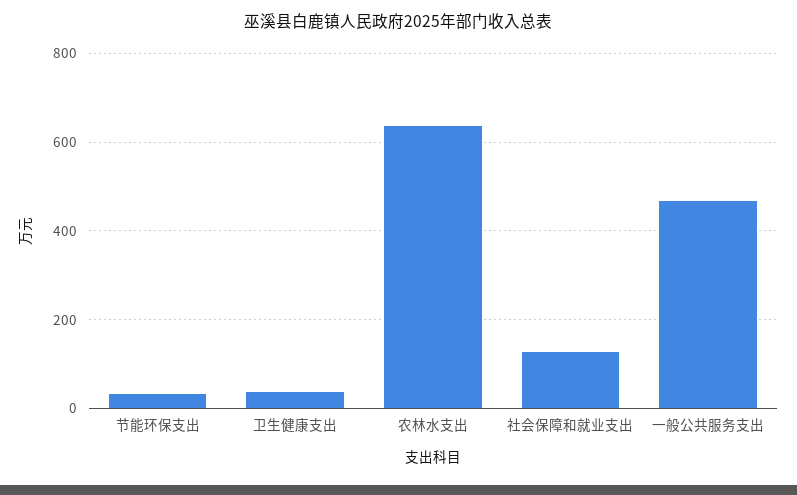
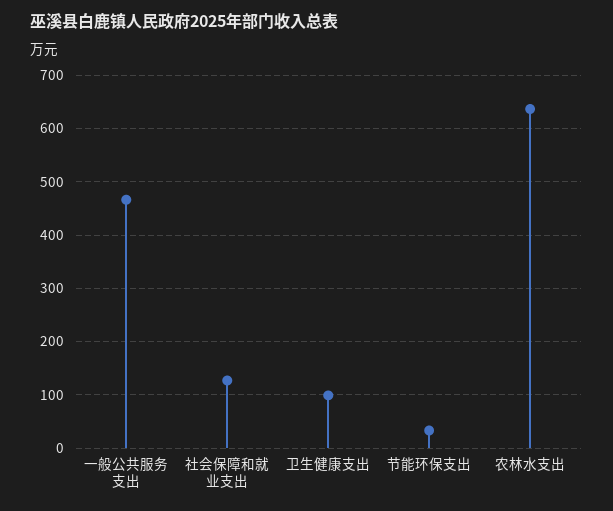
卫生健康支出: 40 -> 100

